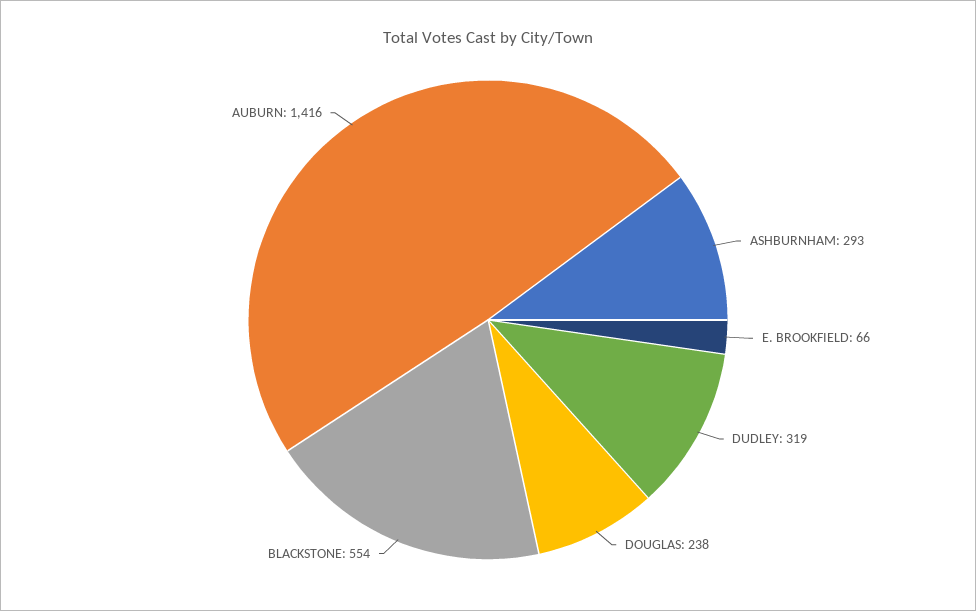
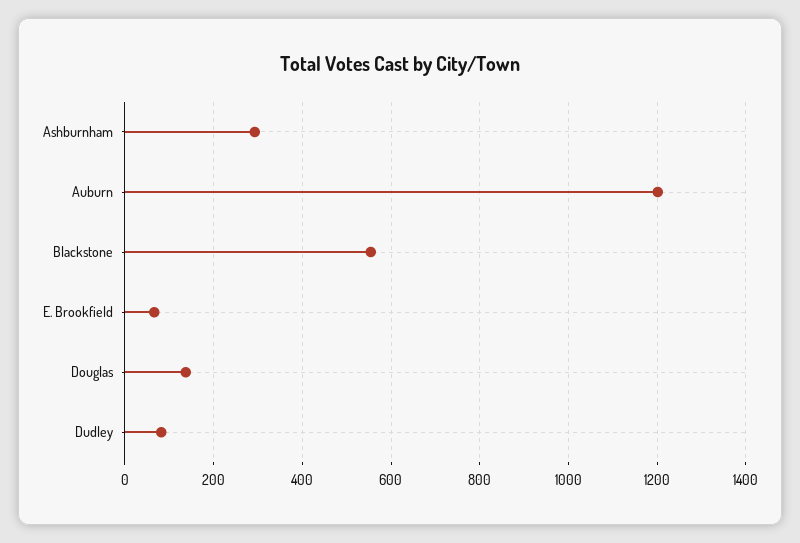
DUDLEY: 319 -> 80
DOUGLAS: 238 -> 140
AUBURN: 1416 -> 1200

